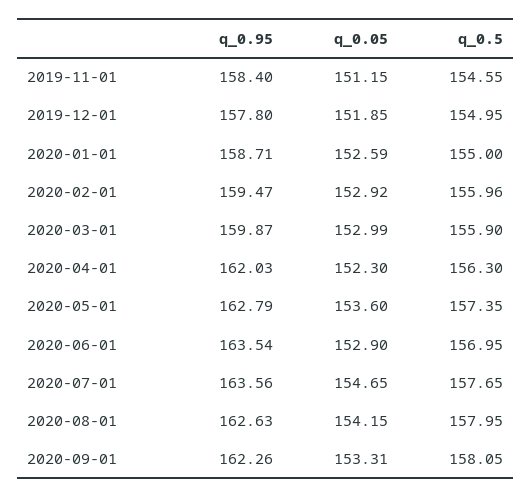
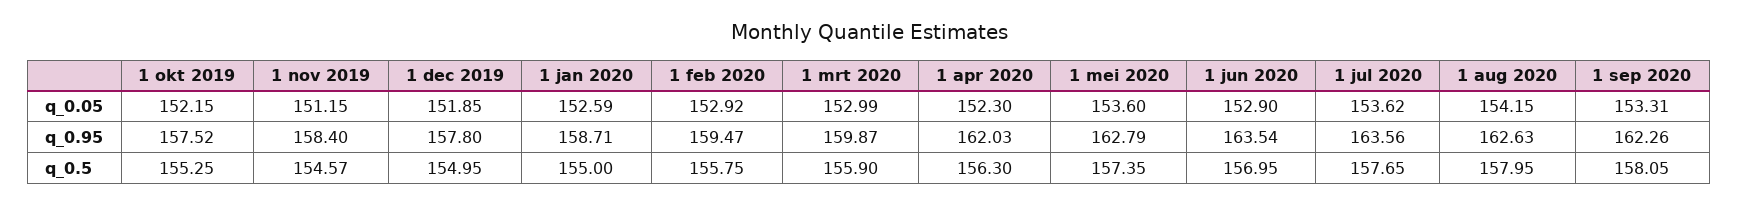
q_0.5, 2019-11-01: 154.55 -> 154.57
q_0.5, 2020-02-01: 155.96 -> 155.75
q_0.05, 2020-07-01: 154.65 -> 153.62
q_0.05, 1 okt 2019: none -> 152.15
q_0.95, 1 okt 2019: none -> 157.52
q_0.5, 1 okt 2019: none -> 155.25

